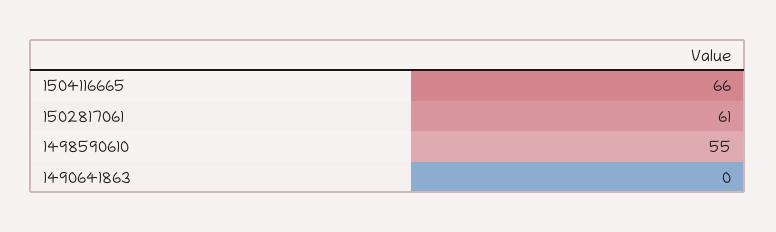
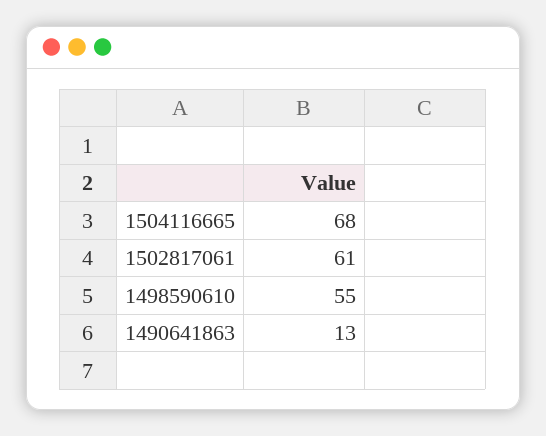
1504116665: 66 -> 68
1490641863: 0 -> 13

